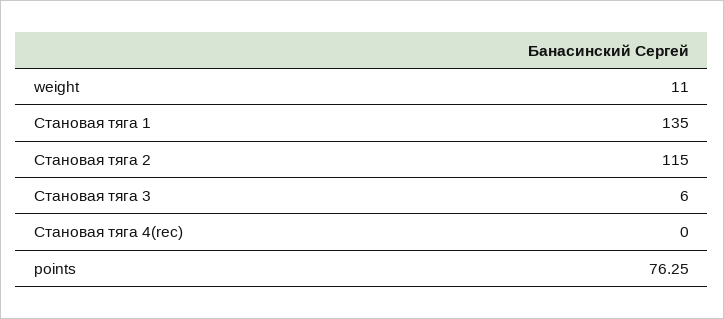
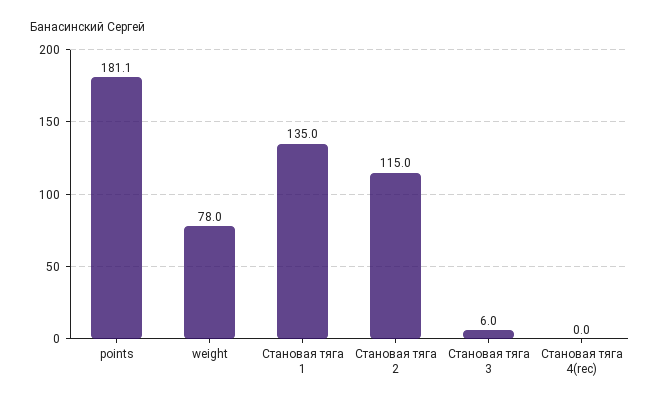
weight: 11 -> 78
points: 76.25 -> 181.1

